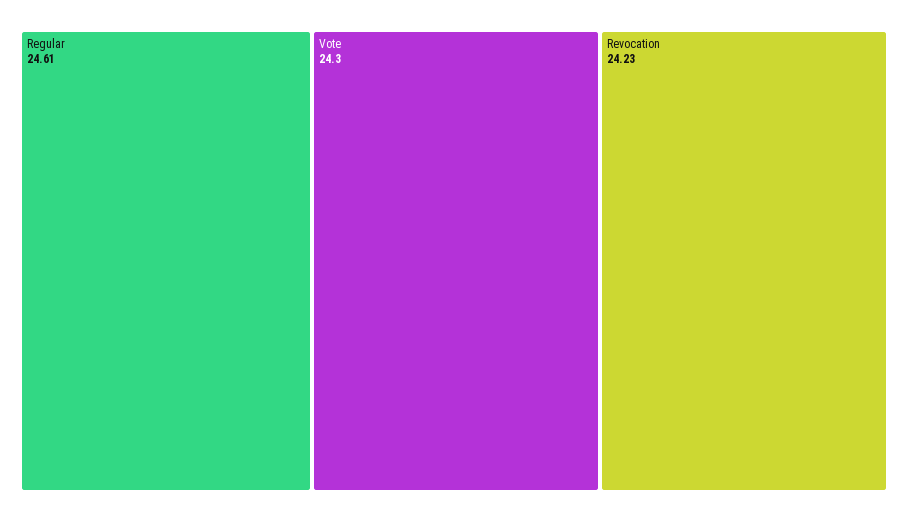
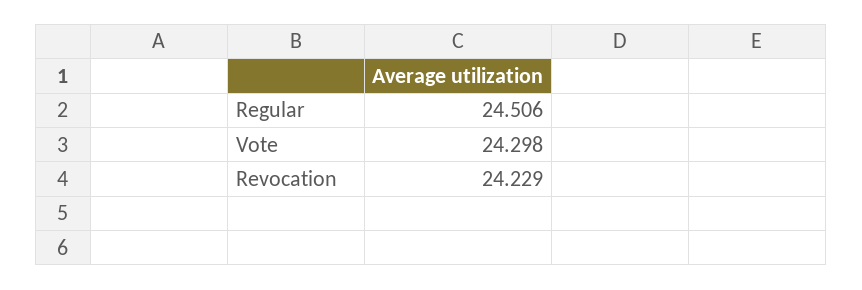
Regular: 24.61 -> 24.506

